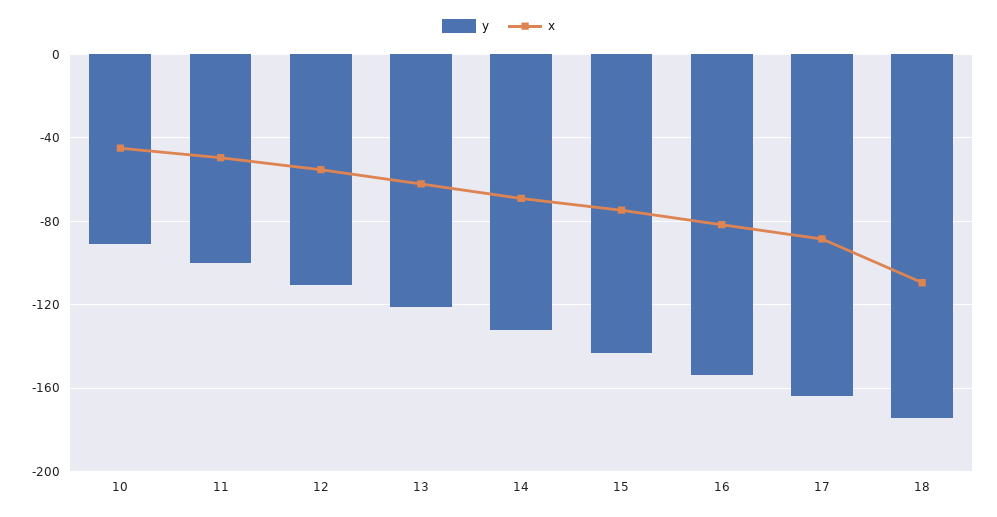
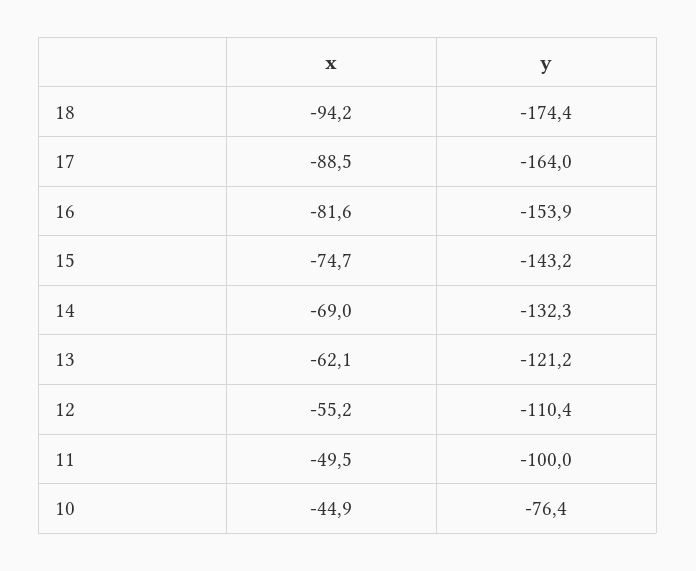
y, 10: -90 -> -76.4
x, 18: -110 -> -94.2

